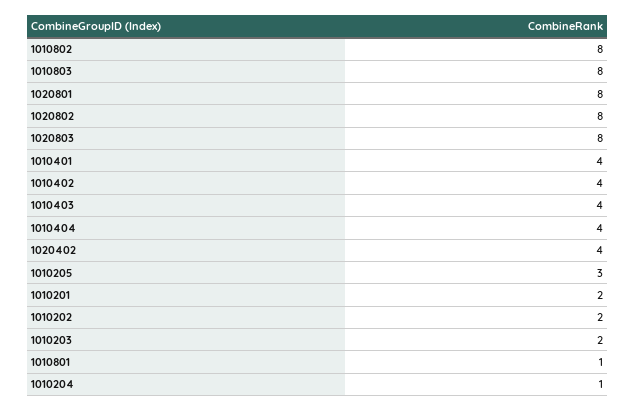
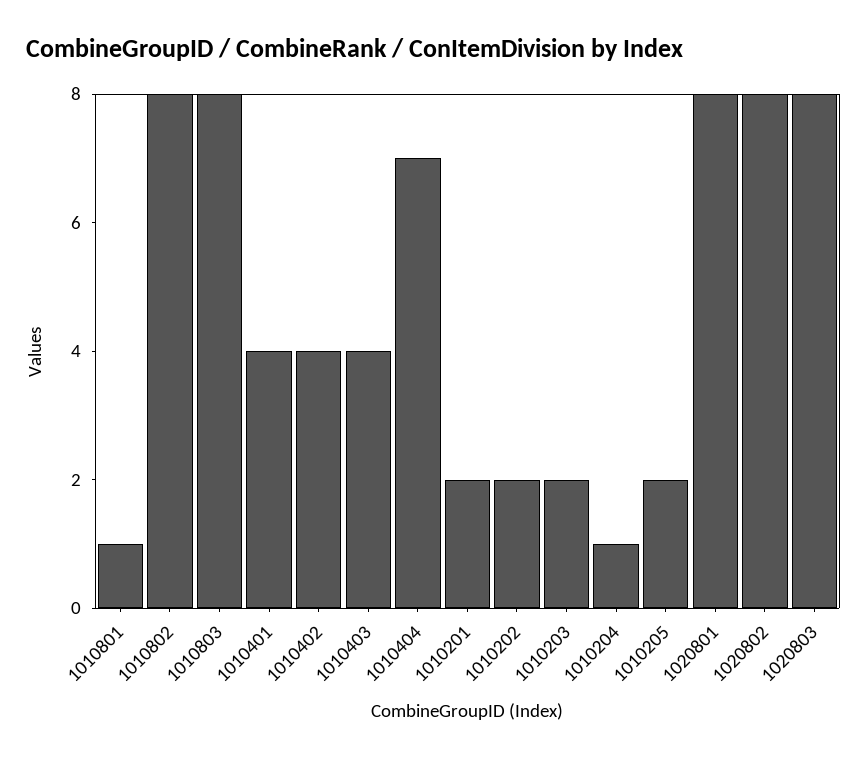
1010404: 4 -> 7
1020402: 4 -> none
1010205: 3 -> 2

